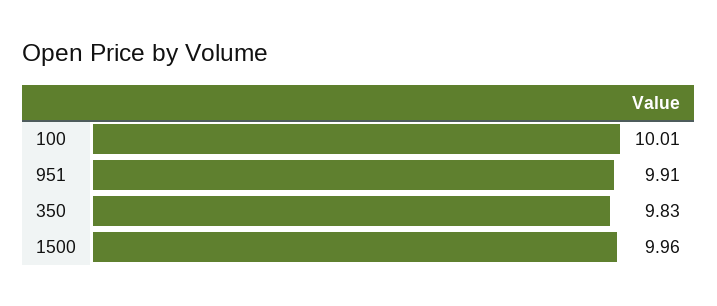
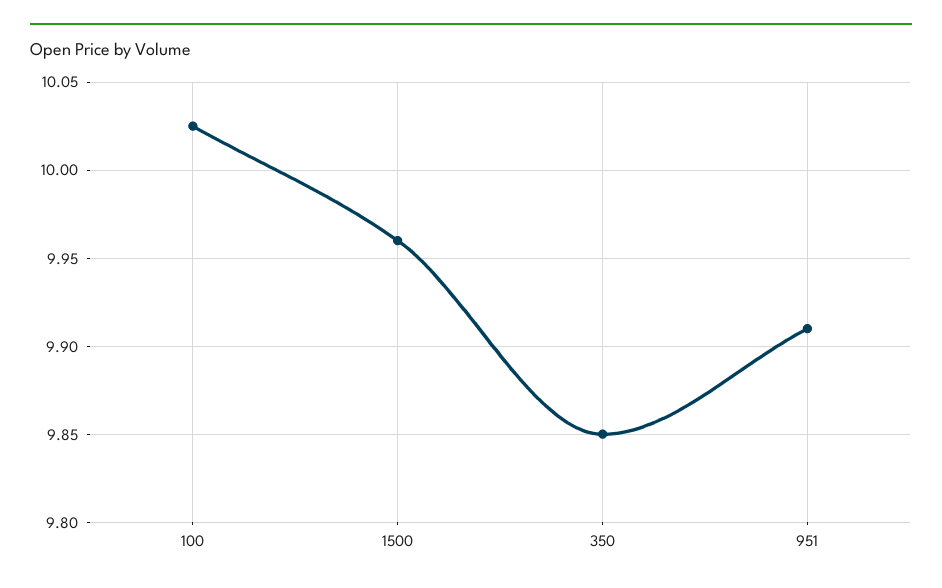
100: 10.01 -> 10.025
350: 9.83 -> 9.85

